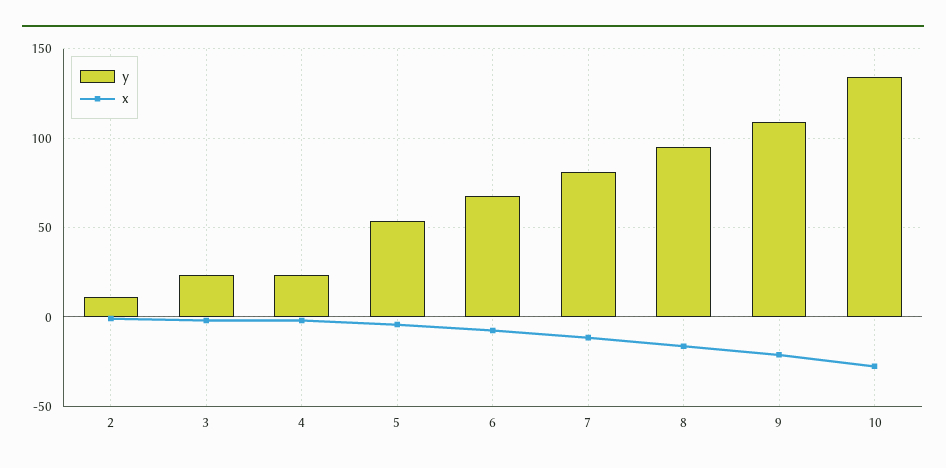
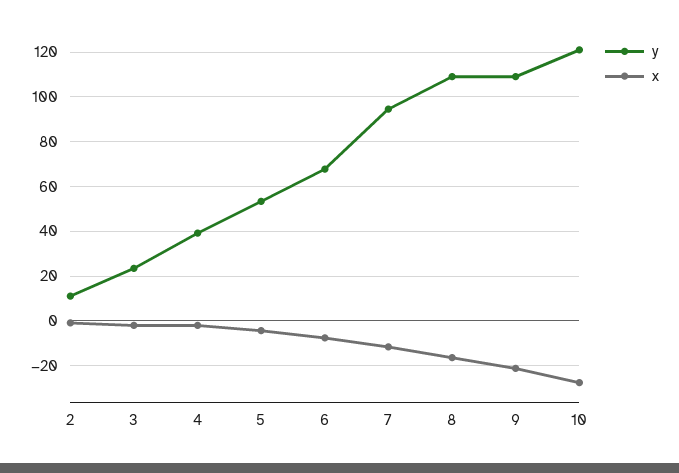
y, 4: 25 -> 40
y, 7: 80 -> 95
y, 8: 95 -> 110
y, 10: 135 -> 120

